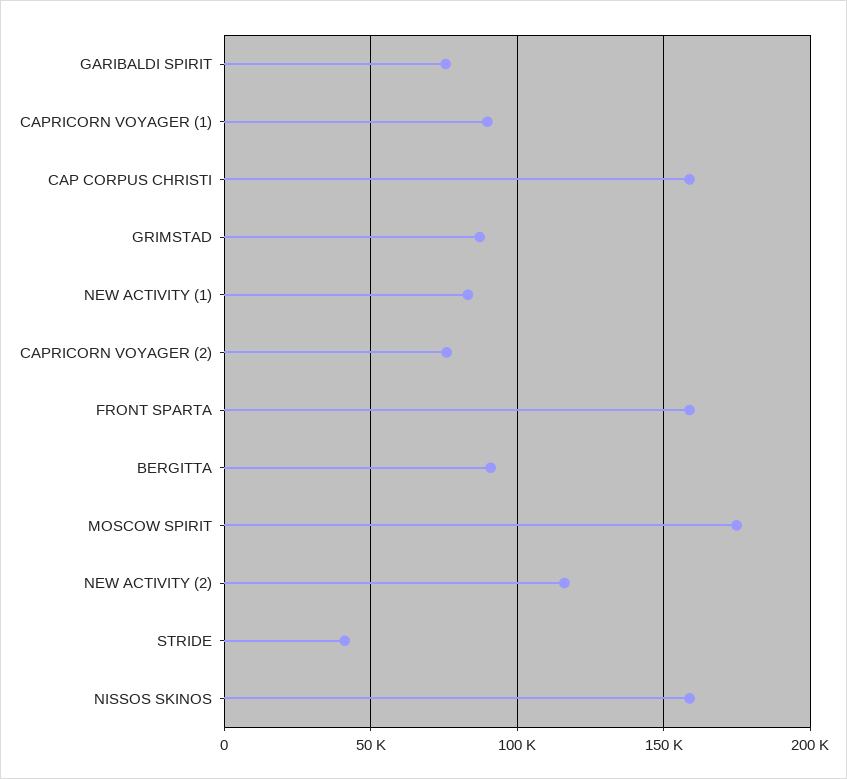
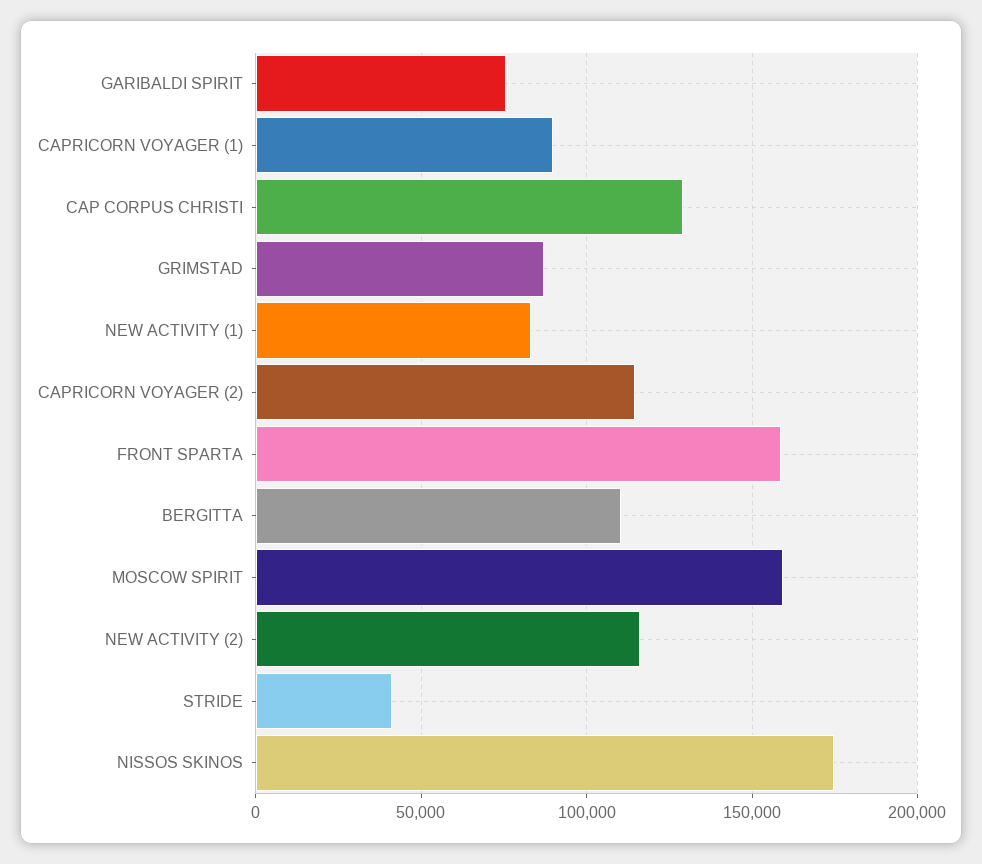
CAP CORPUS CHRISTI: 160000 -> 130000
CAPRICORN VOYAGER (2): 75000 -> 115000
BERGITTA: 90000 -> 110000
MOSCOW SPIRIT: 175000 -> 160000
NISSOS SKINOS: 160000 -> 175000

